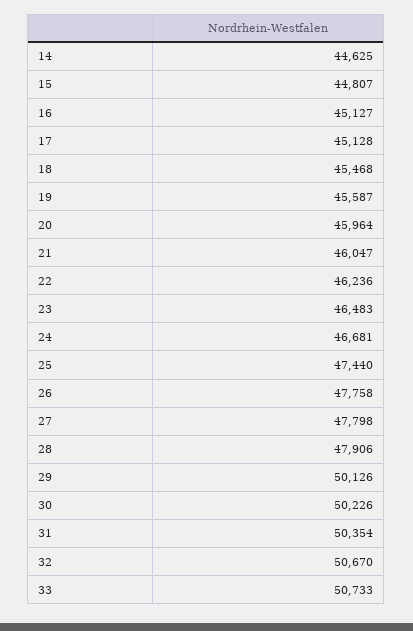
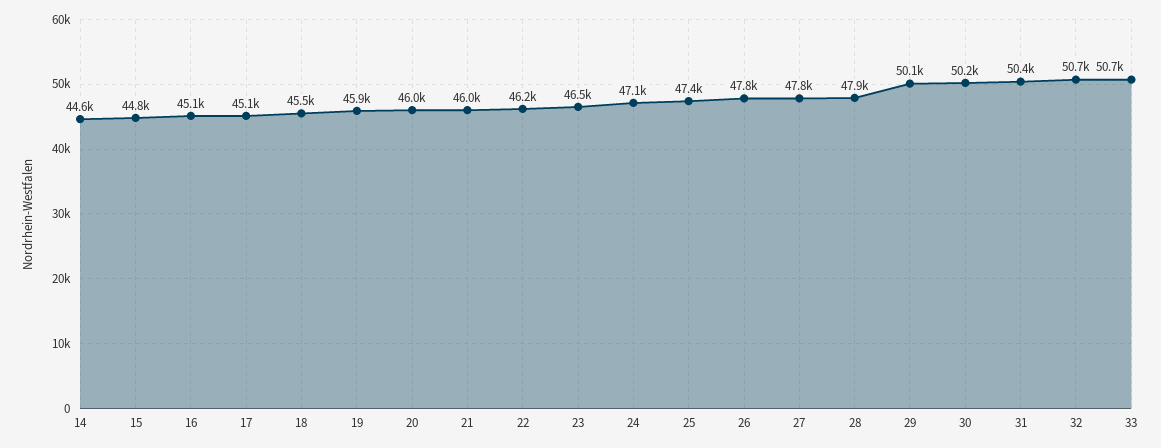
19: 45587 -> 45900
24: 46681 -> 47100

